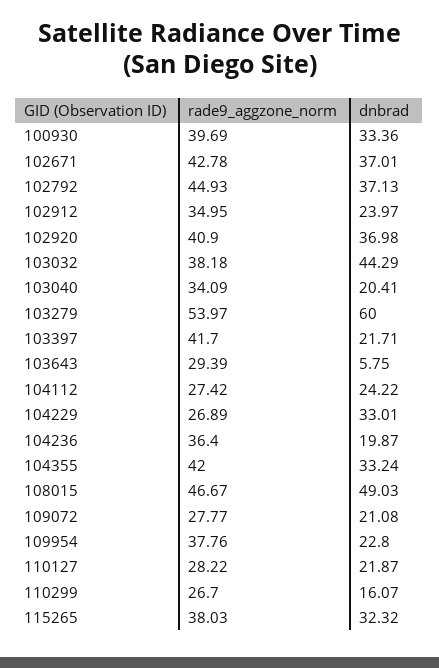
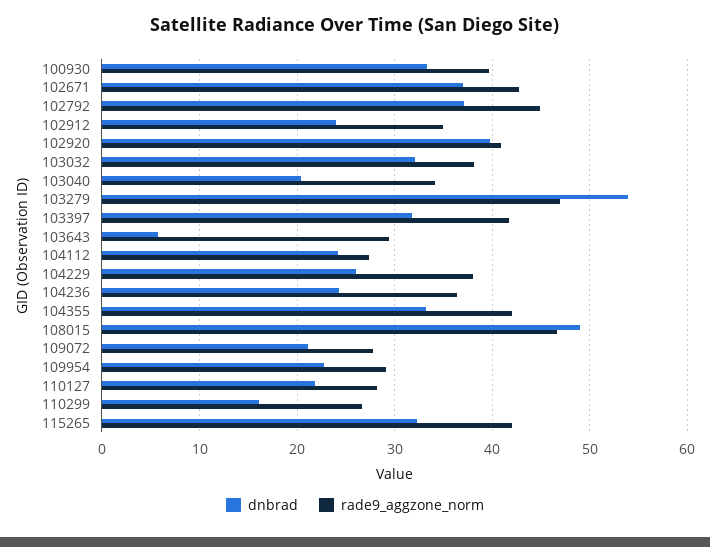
dnbrad, 102920: 36.98 -> 40
dnbrad, 103032: 44.29 -> 32
rade9_aggzone_norm, 103279: 53.97 -> 47
dnbrad, 103279: 60 -> 54
dnbrad, 103397: 21.71 -> 32
rade9_aggzone_norm, 104229: 26.89 -> 38
dnbrad, 104229: 33.01 -> 26
dnbrad, 104236: 19.87 -> 24
rade9_aggzone_norm, 109954: 37.76 -> 29
rade9_aggzone_norm, 115265: 38.03 -> 42

